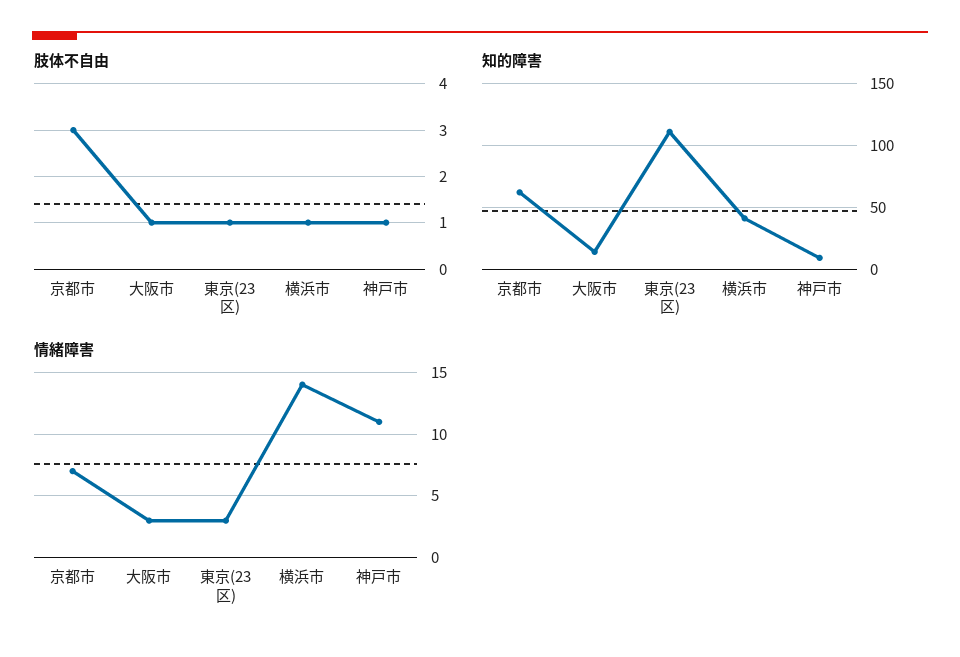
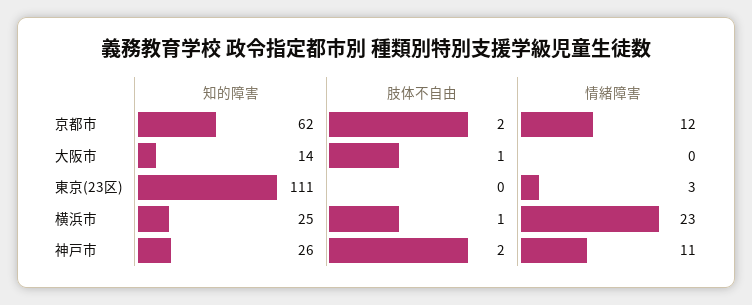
肢体不自由, 京都市: 3 -> 2
肢体不自由, 東京(23区): 1 -> 0
肢体不自由, 神戸市: 1 -> 2
知的障害, 横浜市: 40 -> 25
知的障害, 神戸市: 10 -> 26
情緒障害, 京都市: 7 -> 12
情緒障害, 大阪市: 3 -> 0
情緒障害, 横浜市: 14 -> 23

